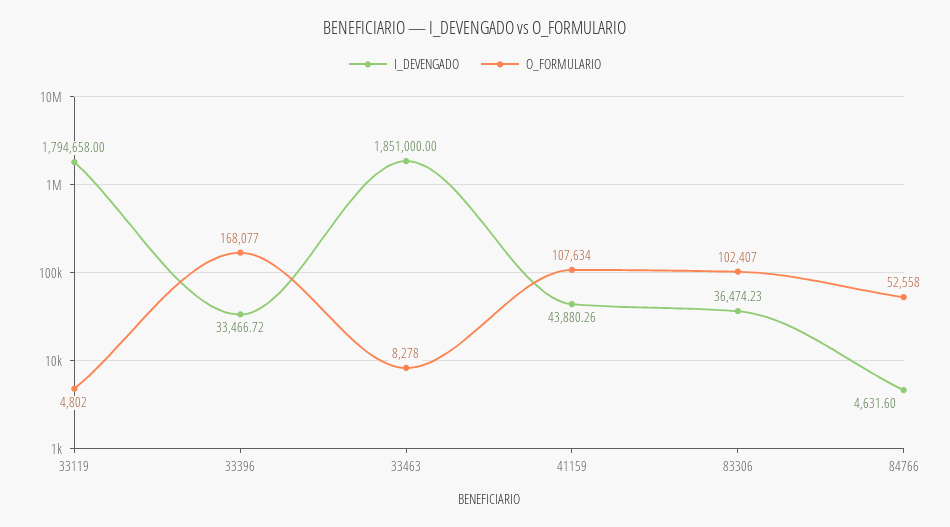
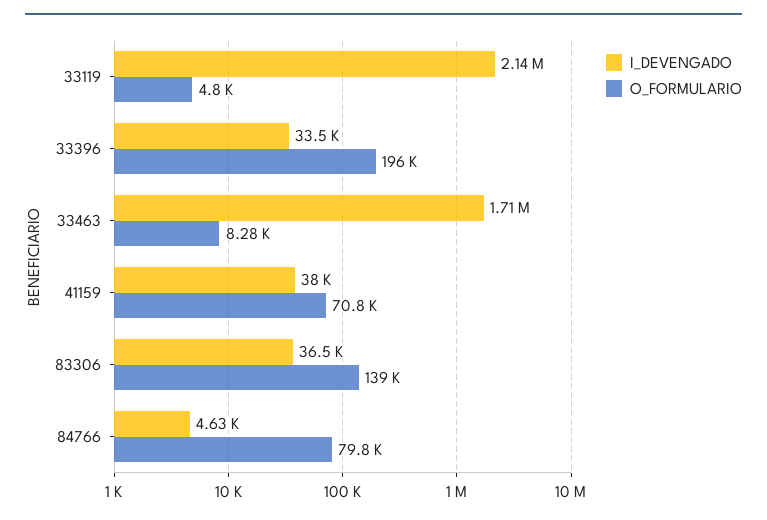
I_DEVENGADO, 33119: 1794658 -> 2140000
O_FORMULARIO, 33396: 168077 -> 196000
I_DEVENGADO, 33463: 1851000 -> 1710000
I_DEVENGADO, 41159: 43880.26 -> 38000
O_FORMULARIO, 41159: 107634 -> 70800
O_FORMULARIO, 83306: 102407 -> 139000
O_FORMULARIO, 84766: 52558 -> 79800

